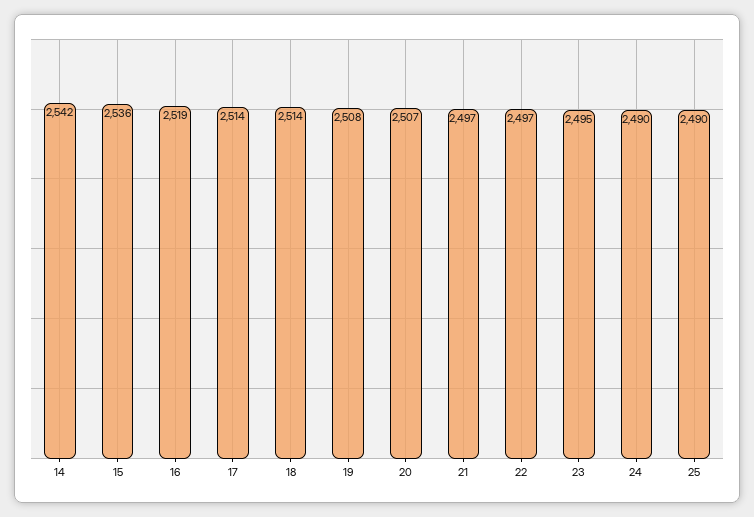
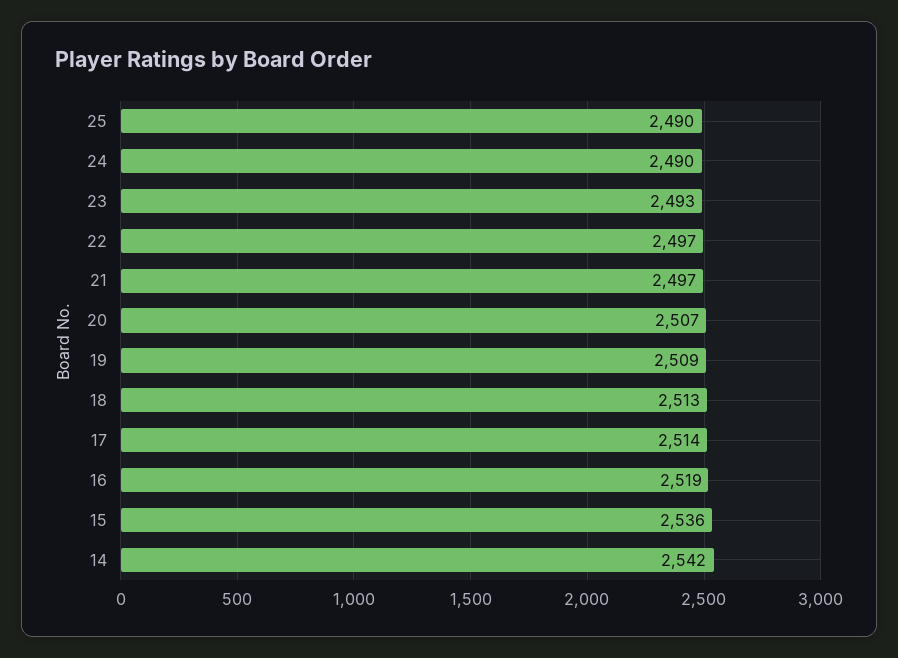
18: 2514 -> 2513
19: 2508 -> 2509
23: 2495 -> 2493

